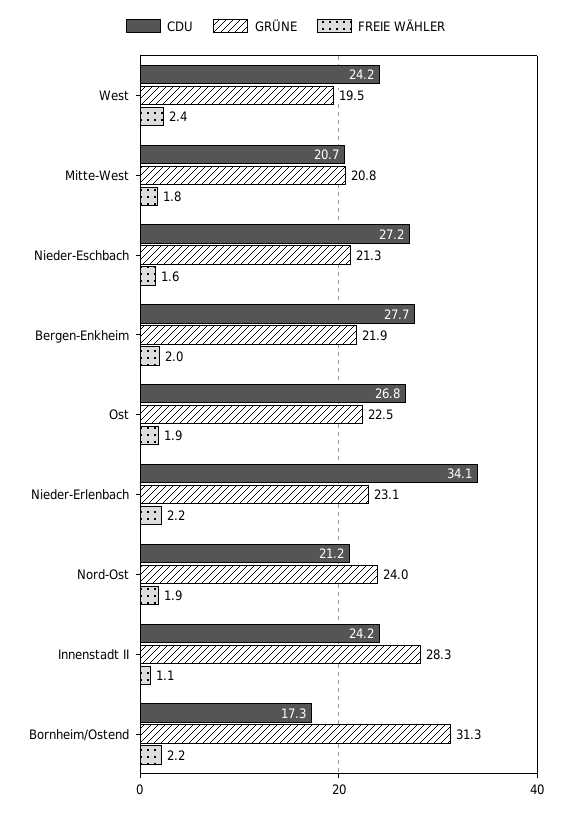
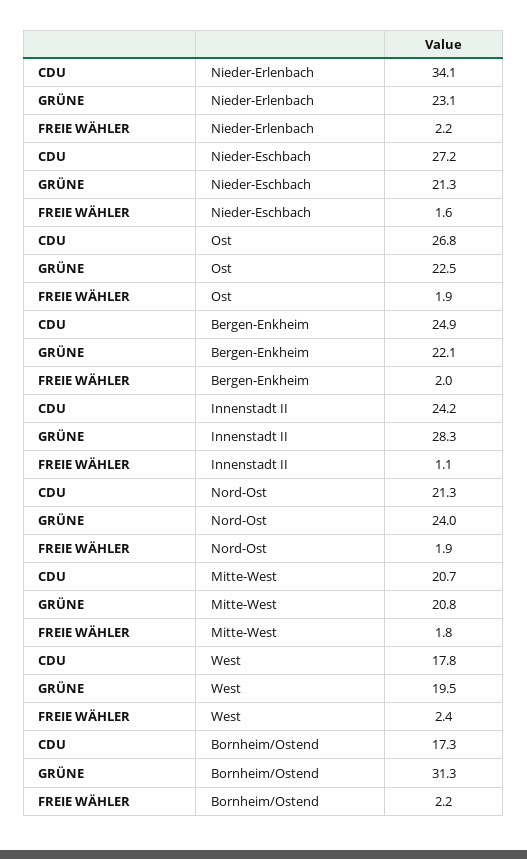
CDU, West: 24.2 -> 17.8
CDU, Bergen-Enkheim: 27.7 -> 24.9
GRÜNE, Bergen-Enkheim: 21.9 -> 22.1
CDU, Nord-Ost: 21.2 -> 21.3

